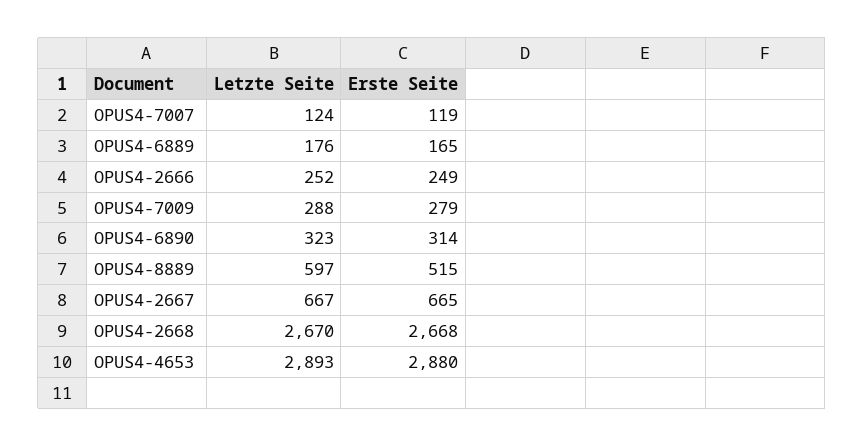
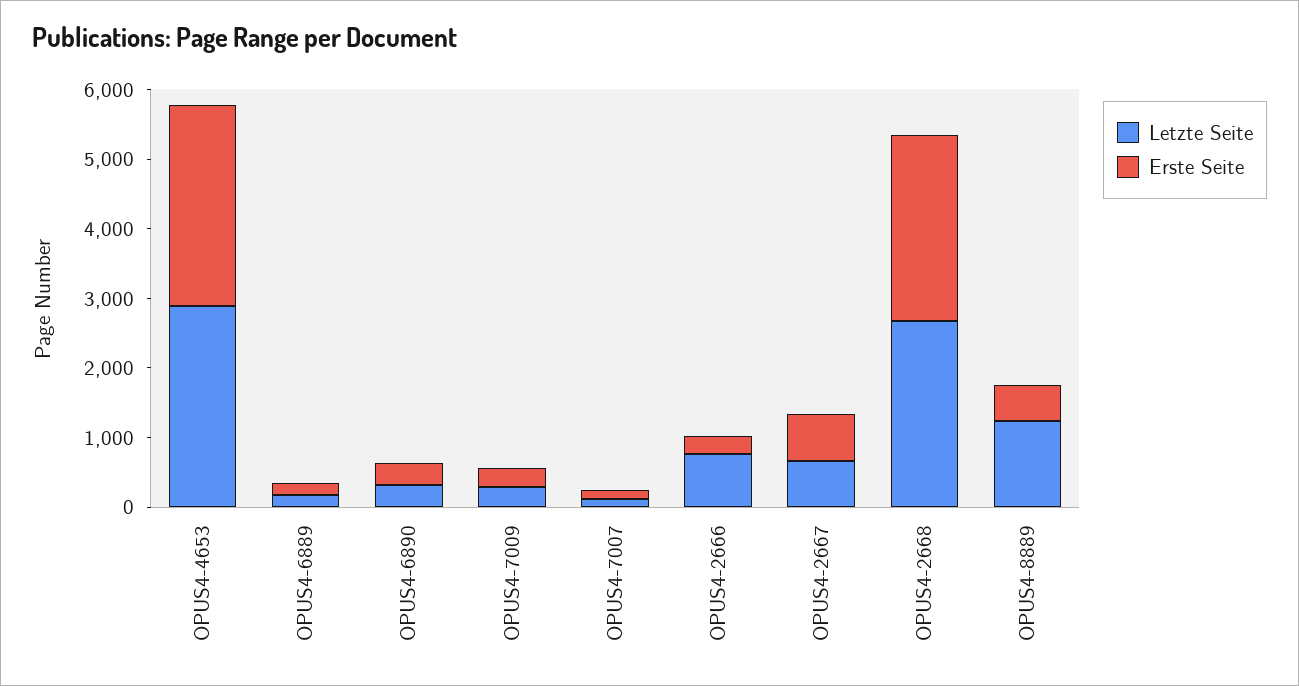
Letzte Seite, OPUS4-2666: 252 -> 800
Letzte Seite, OPUS4-8889: 597 -> 1200

